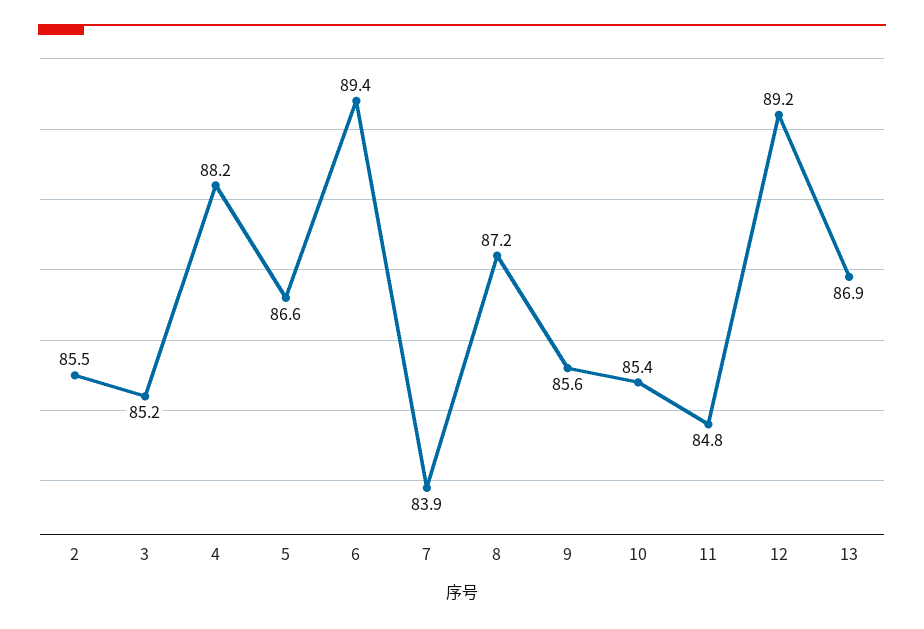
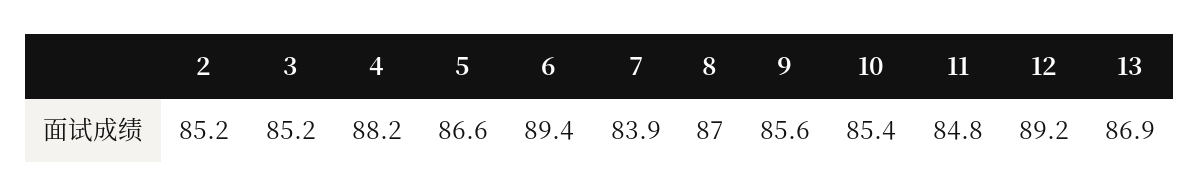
2: 85.5 -> 85.2
8: 87.2 -> 87

